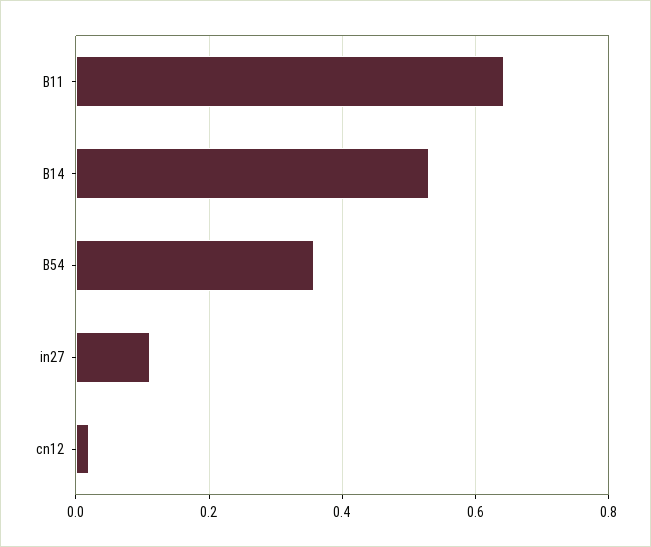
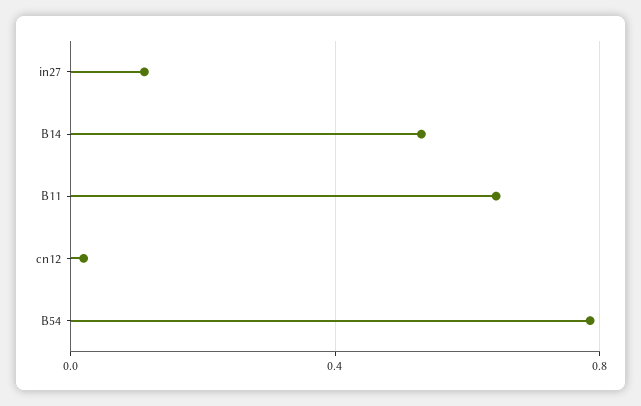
B54: 0.36 -> 0.8

